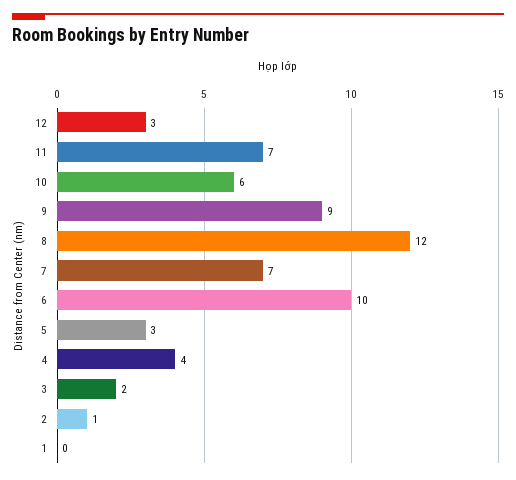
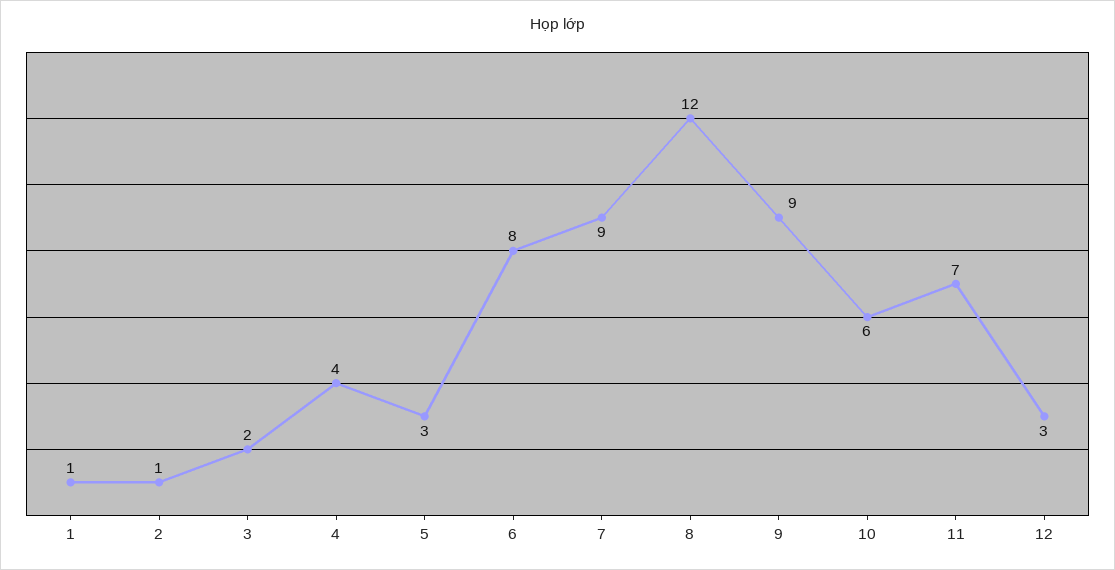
7: 7 -> 9
6: 10 -> 8
1: 0 -> 1

